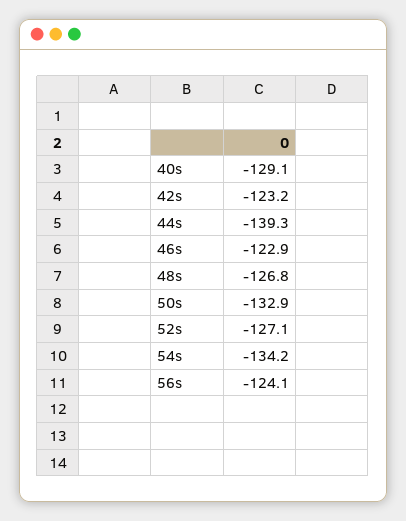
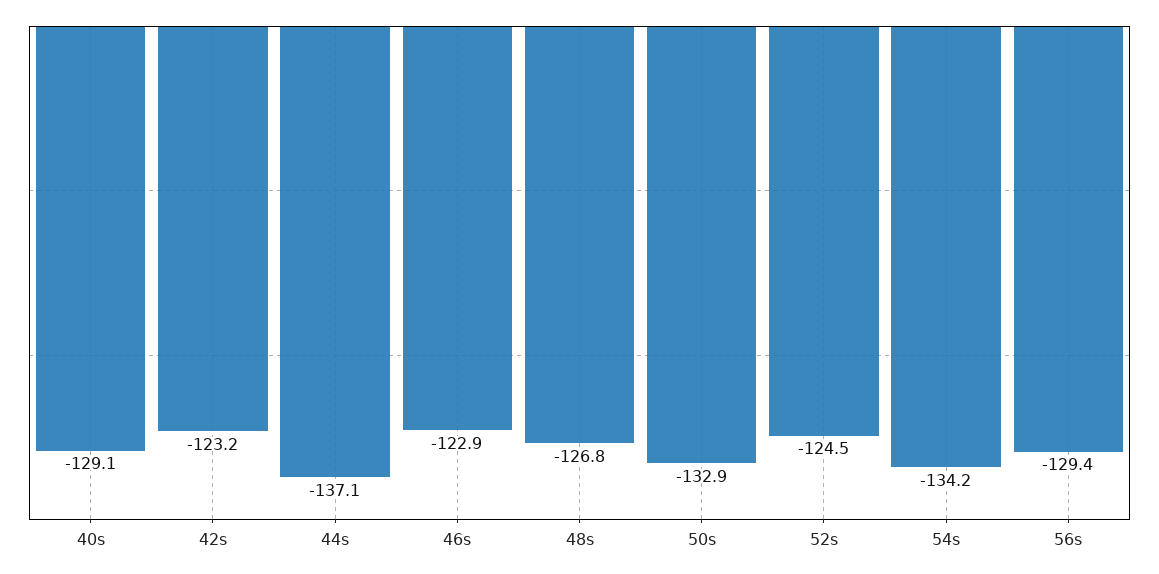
44s: -139.3 -> -137.1
52s: -127.1 -> -124.5
56s: -124.1 -> -129.4

